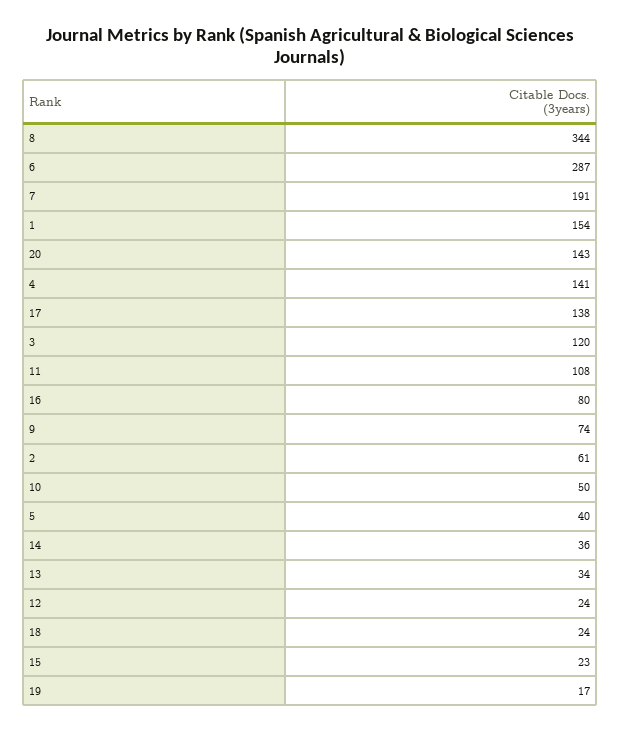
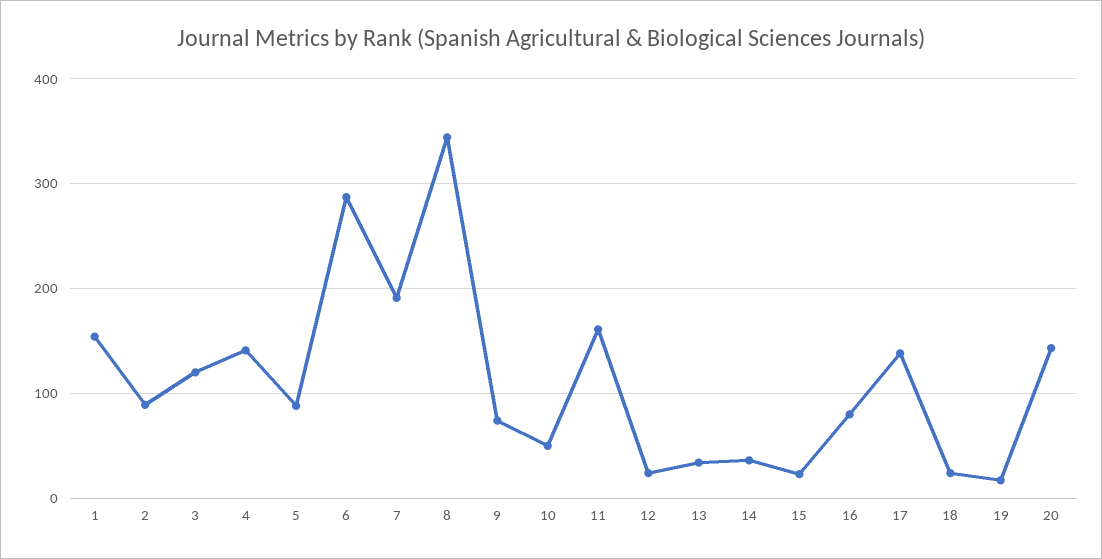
11: 108 -> 160
2: 61 -> 90
5: 40 -> 90

